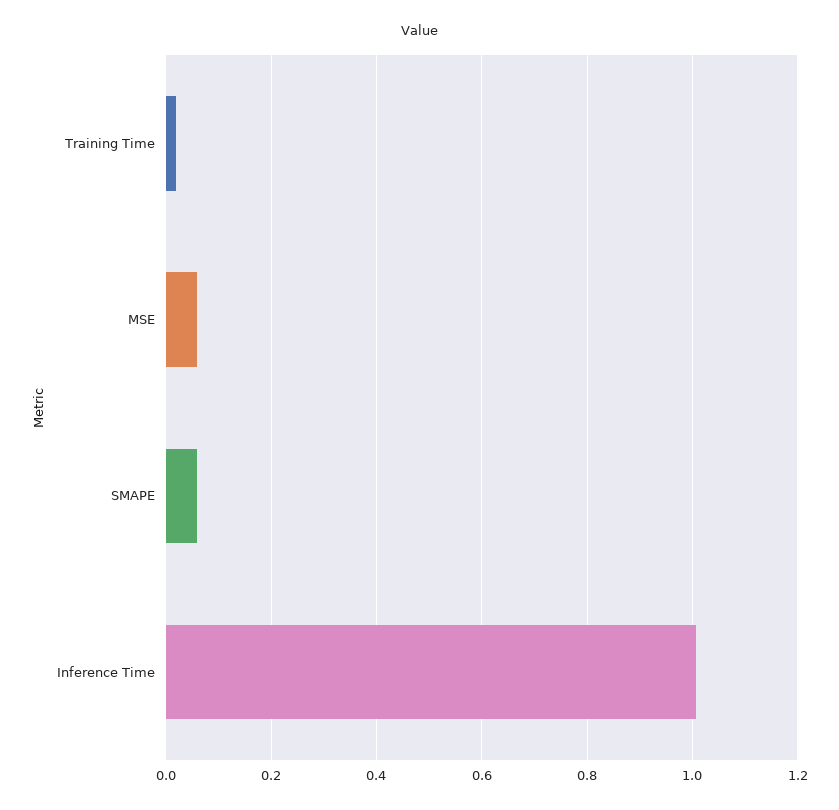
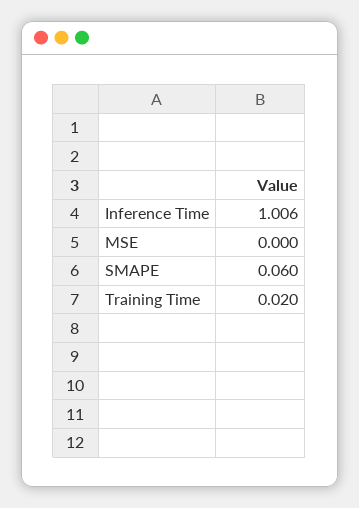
MSE: 0.06 -> 0

